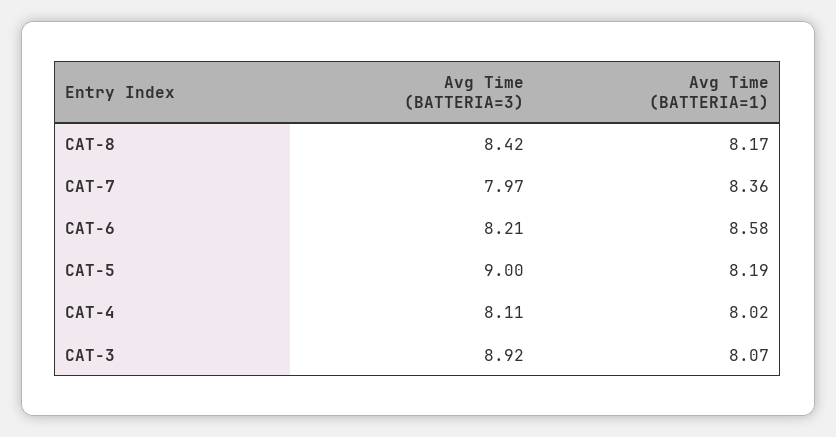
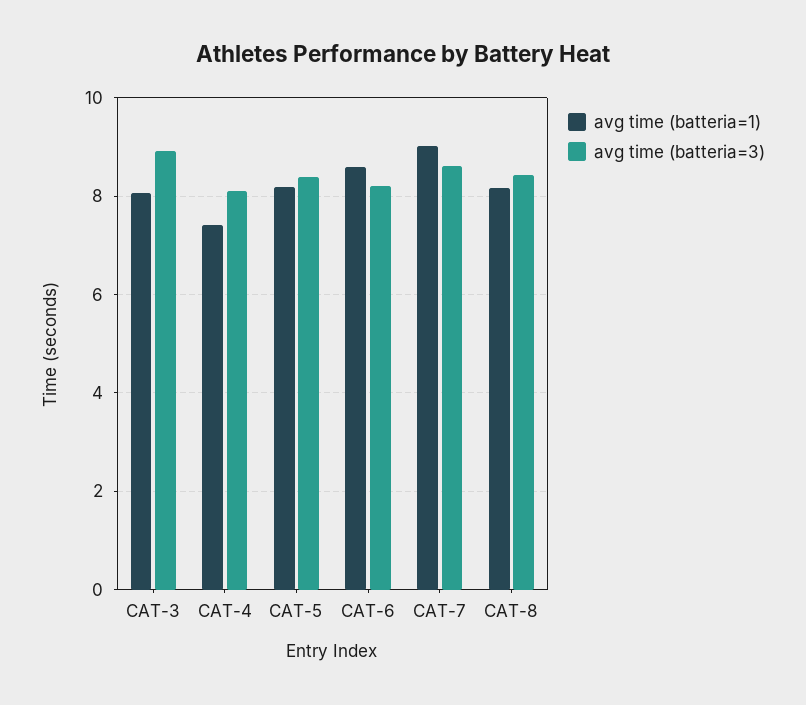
Avg Time (BATTERIA=3), CAT-7: 7.97 -> 8.6
Avg Time (BATTERIA=1), CAT-7: 8.36 -> 9
Avg Time (BATTERIA=3), CAT-5: 9 -> 8.4
Avg Time (BATTERIA=1), CAT-4: 8.02 -> 7.4

